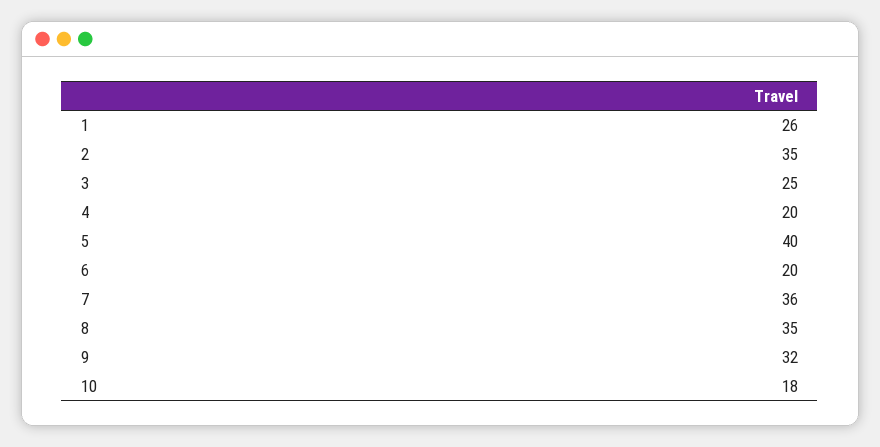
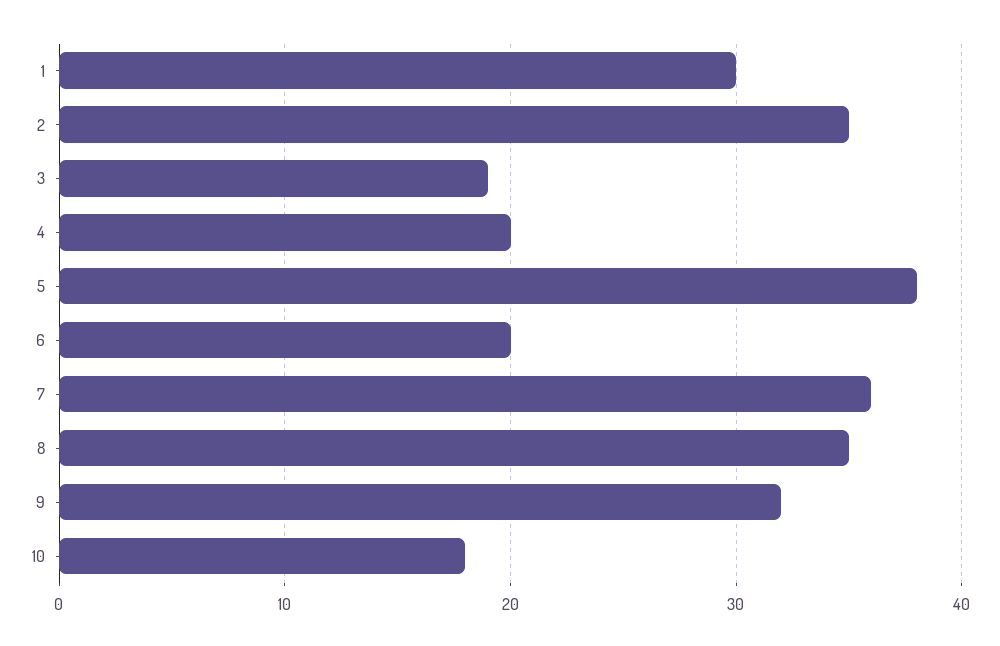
1: 26 -> 30
3: 25 -> 19
5: 40 -> 38

